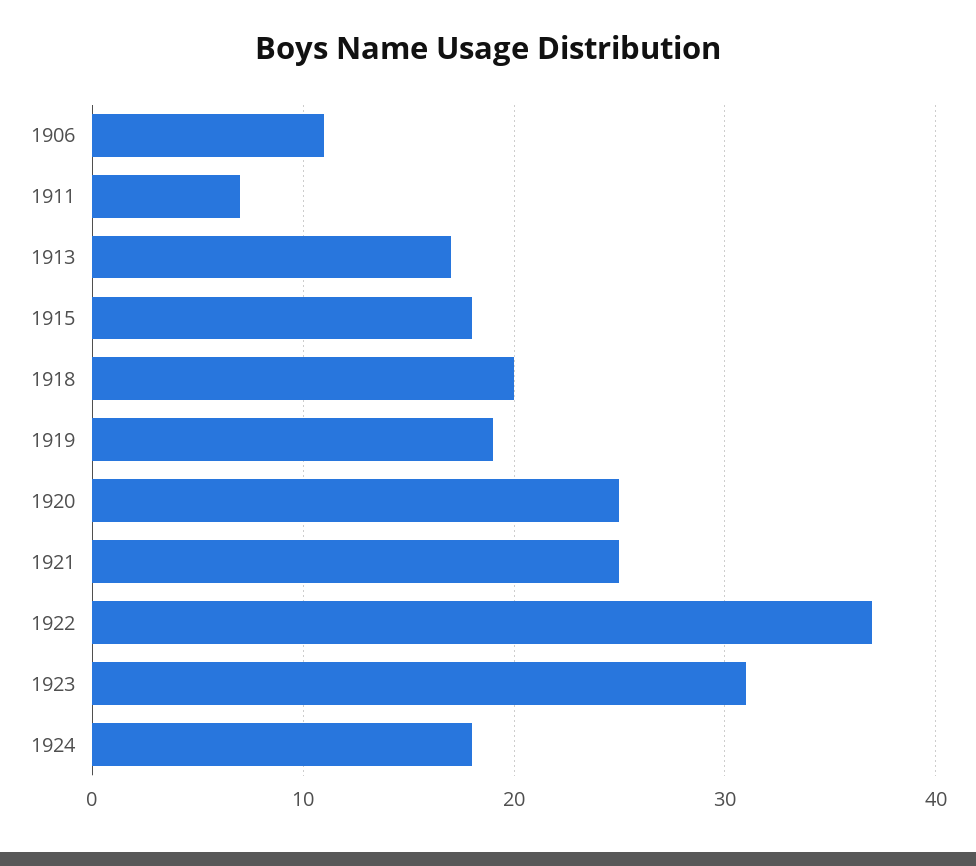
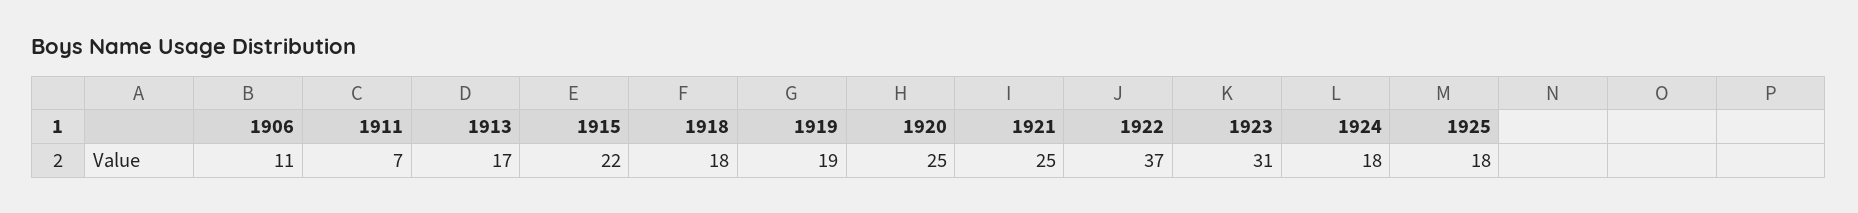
1915: 18 -> 22
1918: 20 -> 18
1925: none -> 18

